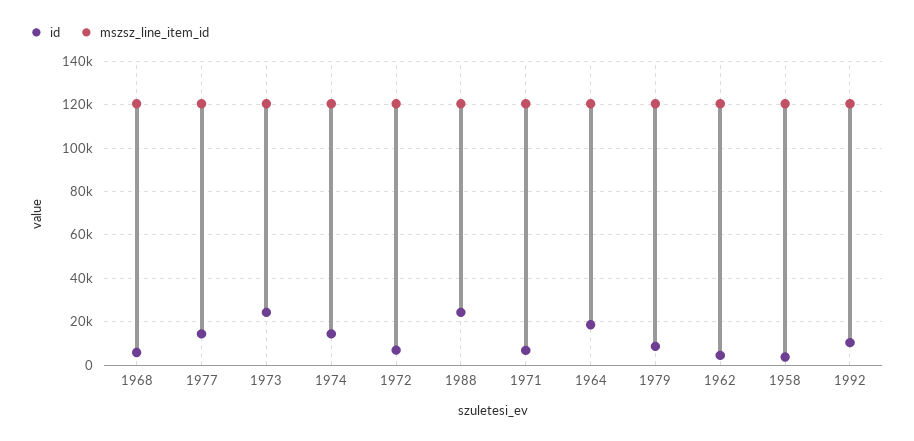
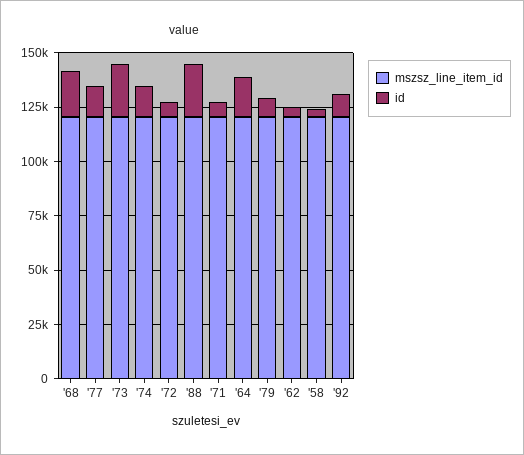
id, 1968: 5000 -> 20000

